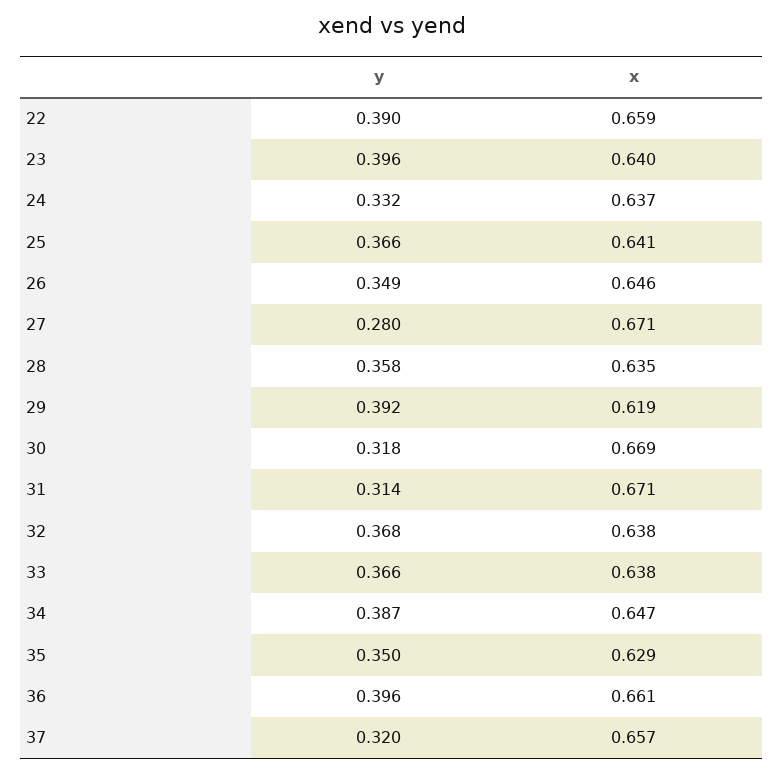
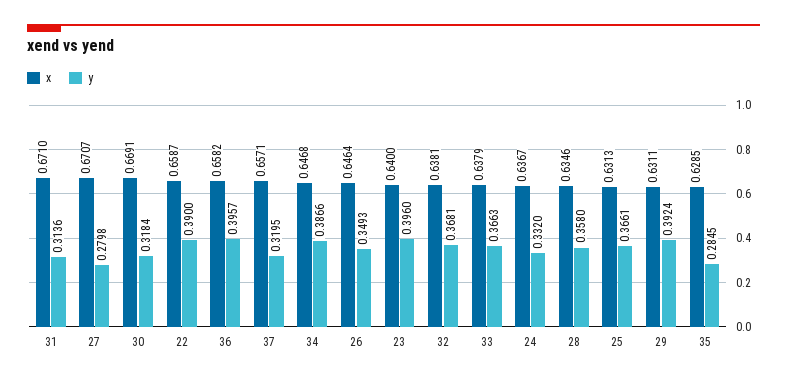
x, 25: 0.641 -> 0.6313
x, 29: 0.619 -> 0.6311
y, 35: 0.35 -> 0.2845
x, 36: 0.661 -> 0.6582

